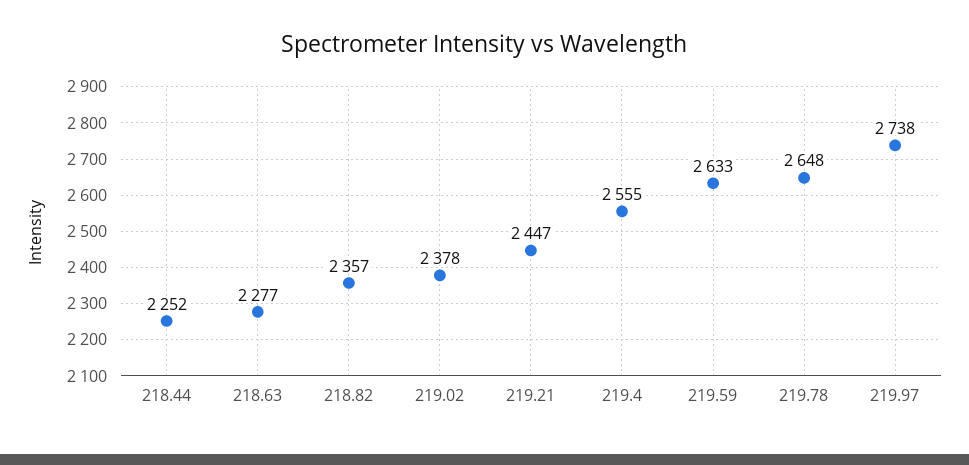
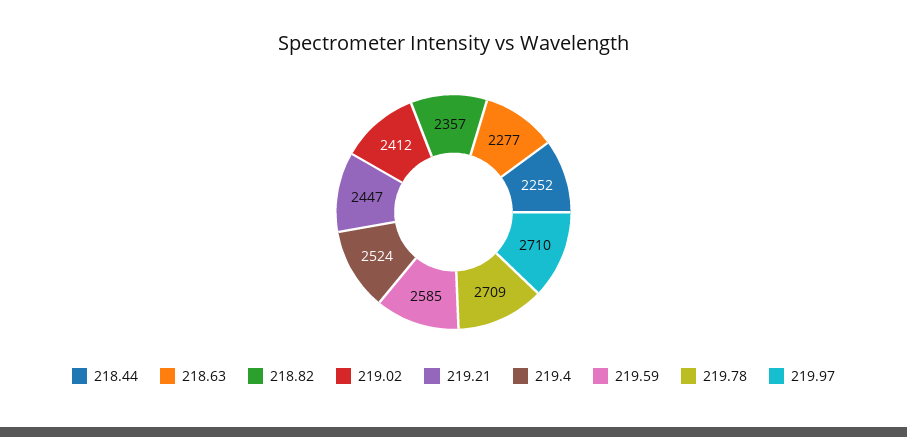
219.02: 2378 -> 2412
219.4: 2555 -> 2524
219.59: 2633 -> 2585
219.78: 2648 -> 2709
219.97: 2738 -> 2710

